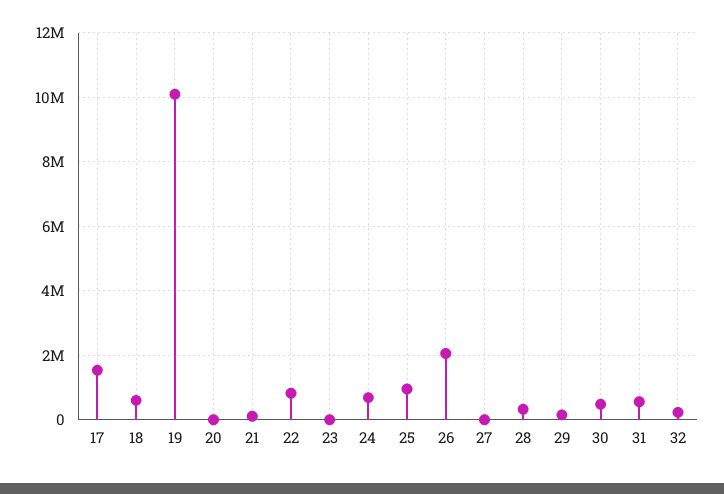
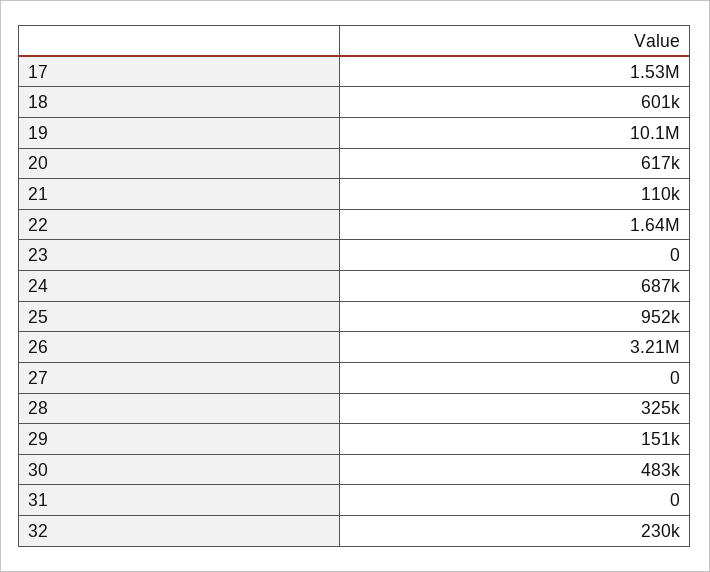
20: 0 -> 617000
22: 800000 -> 1640000
26: 2000000 -> 3210000
31: 600000 -> 0

